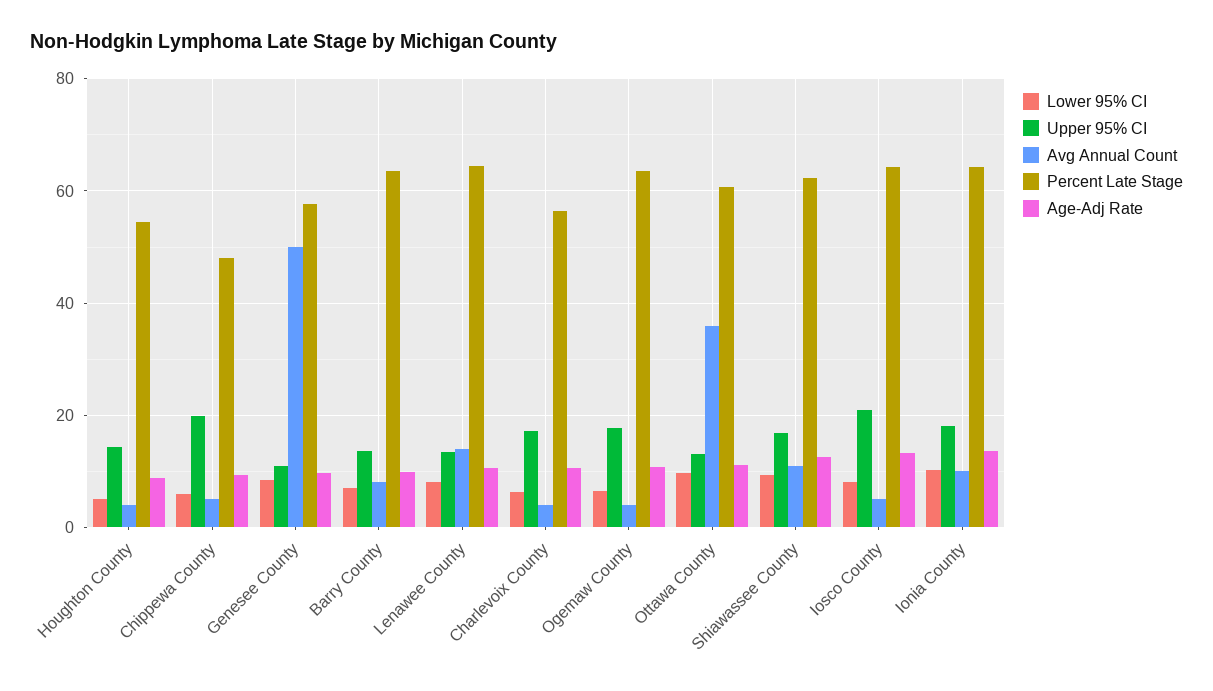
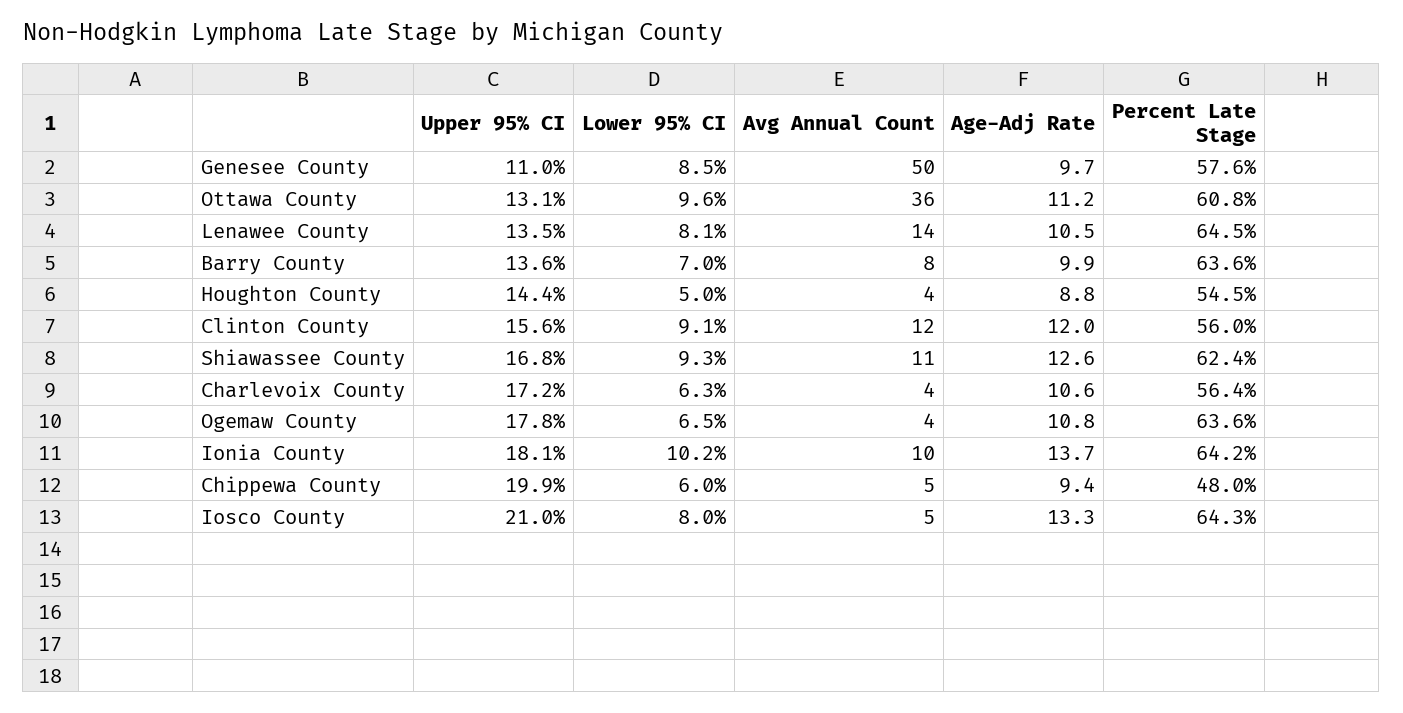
Upper 95% CI, Clinton County: none -> 15.6
Lower 95% CI, Clinton County: none -> 9.1
Avg Annual Count, Clinton County: none -> 12
Age-Adj Rate, Clinton County: none -> 12
Percent Late Stage, Clinton County: none -> 56

